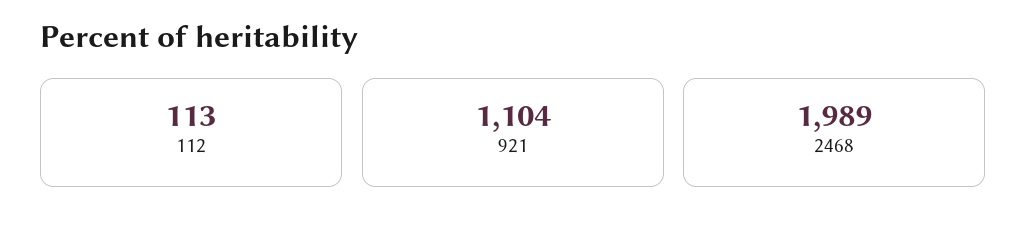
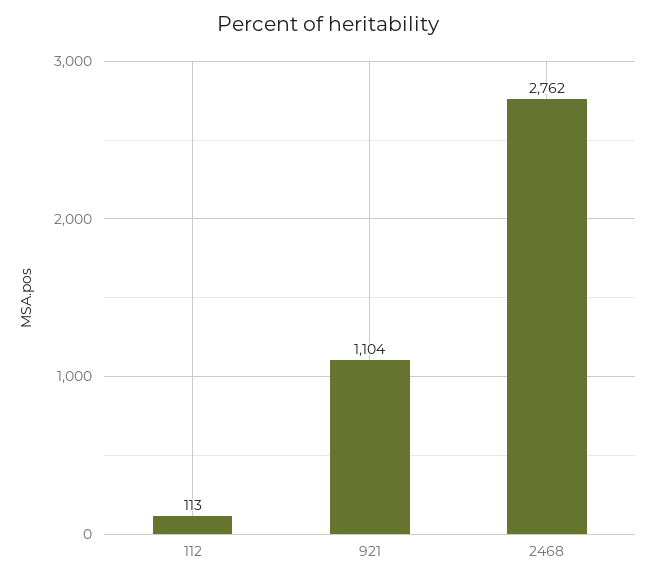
2468: 1989 -> 2762

